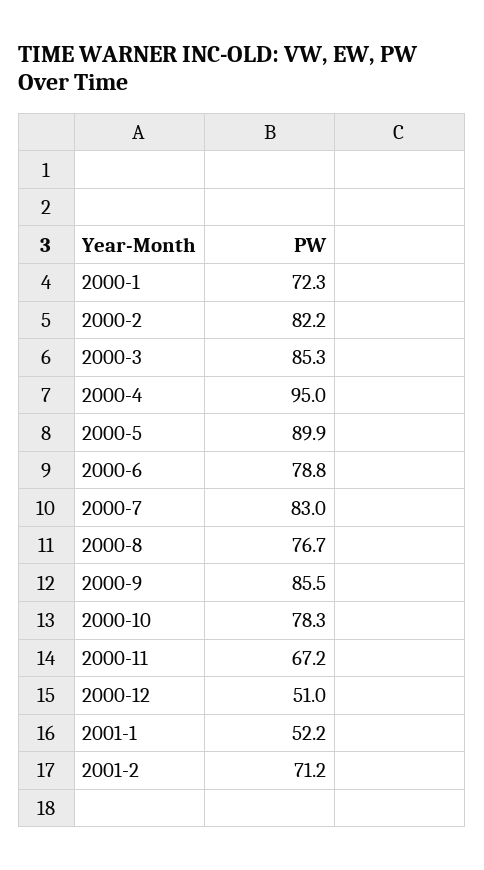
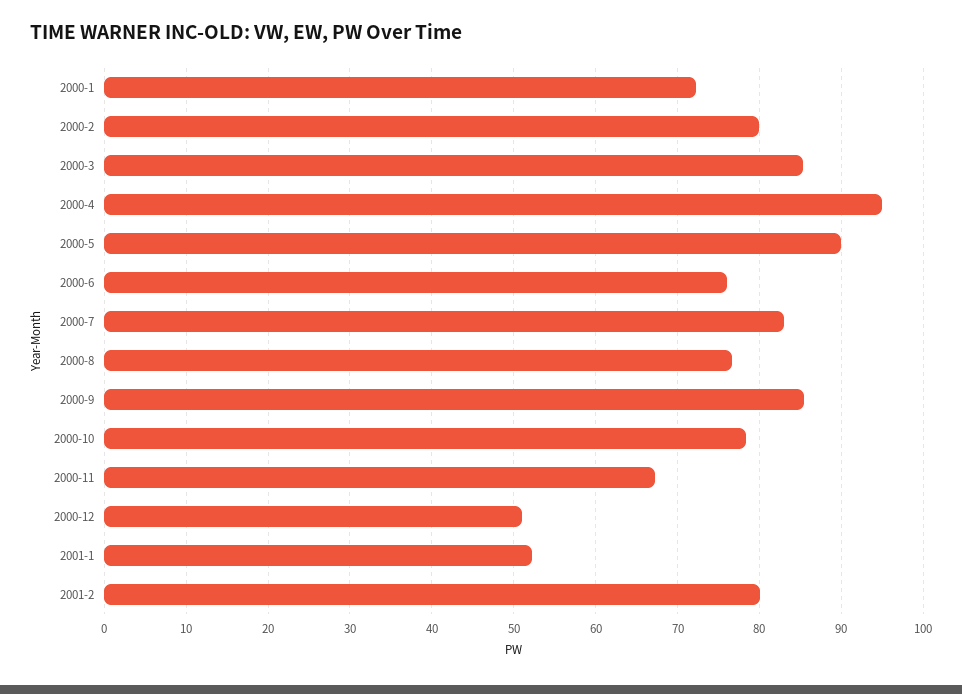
2000-2: 82.2 -> 80
2000-6: 78.8 -> 76
2001-2: 71.2 -> 80

